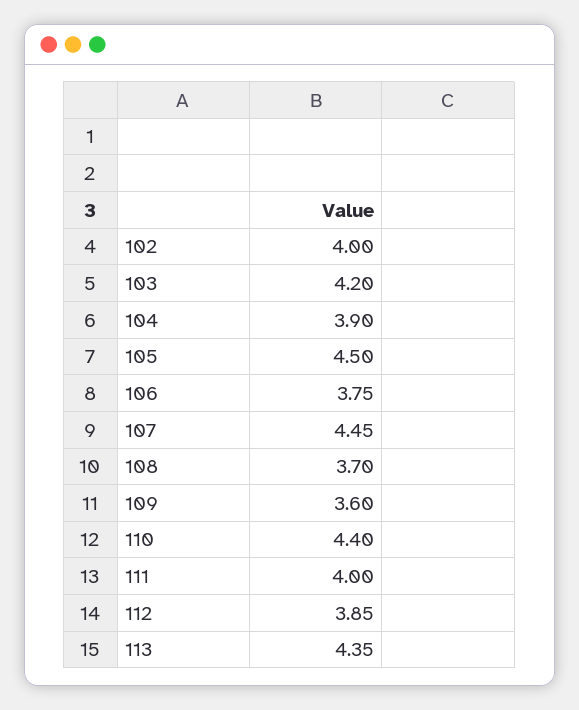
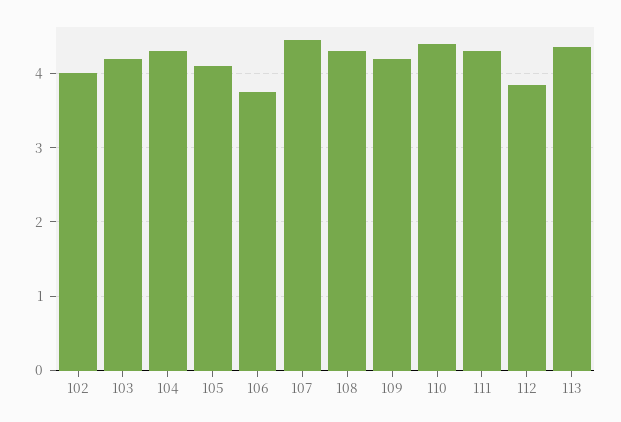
104: 3.9 -> 4.3
105: 4.5 -> 4.1
108: 3.7 -> 4.3
109: 3.6 -> 4.2
111: 4 -> 4.3

